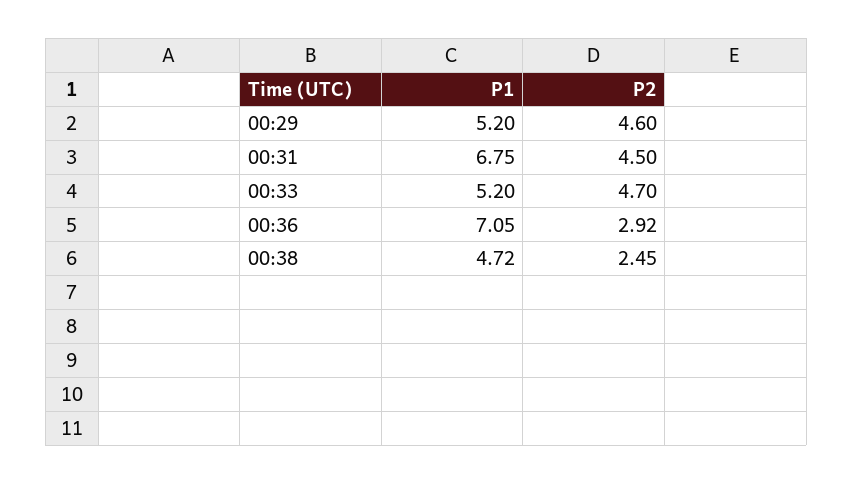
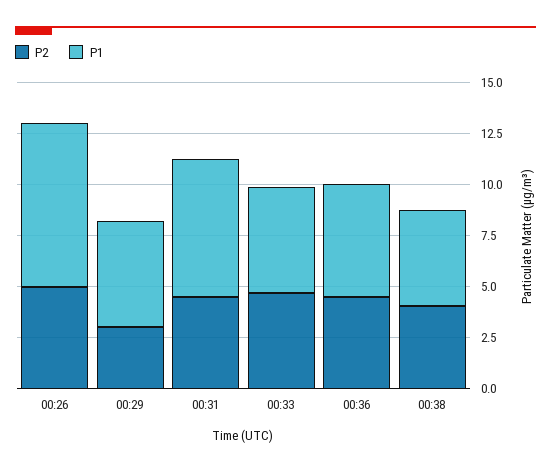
P2, 00:29: 4.6 -> 3
P1, 00:36: 7.05 -> 5.5
P2, 00:36: 2.92 -> 4.5
P2, 00:38: 2.45 -> 4
P2, 00:26: none -> 5
P1, 00:26: none -> 8

